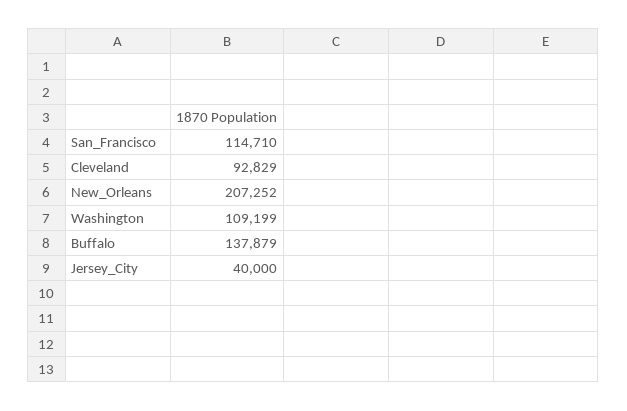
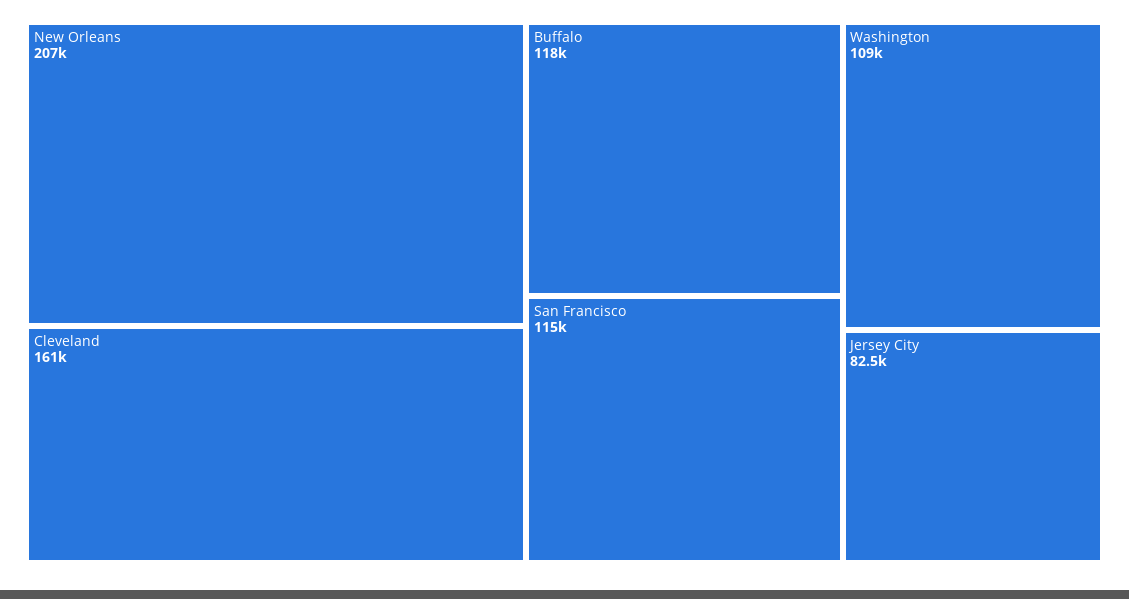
Cleveland: 92829 -> 161000
Buffalo: 137879 -> 118000
Jersey_City: 40000 -> 82500

